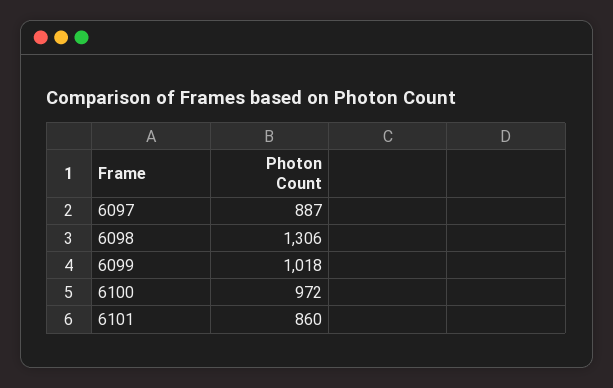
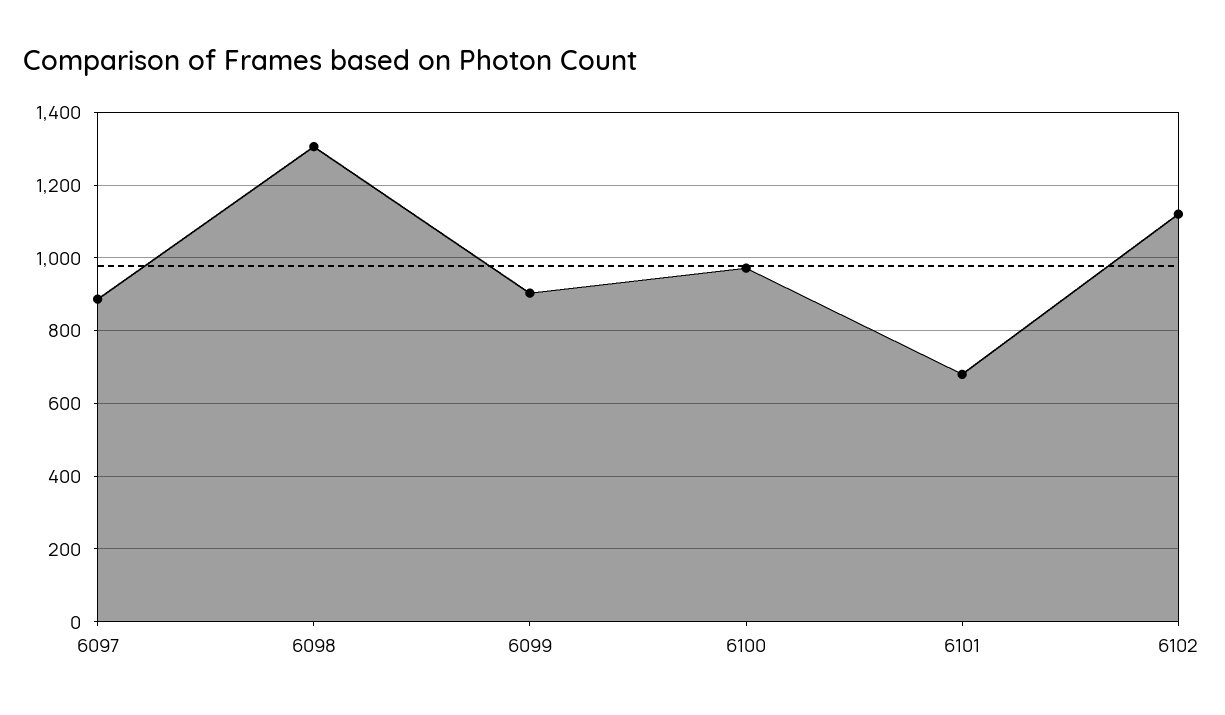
6099: 1018 -> 900
6101: 860 -> 680
6102: none -> 1120

